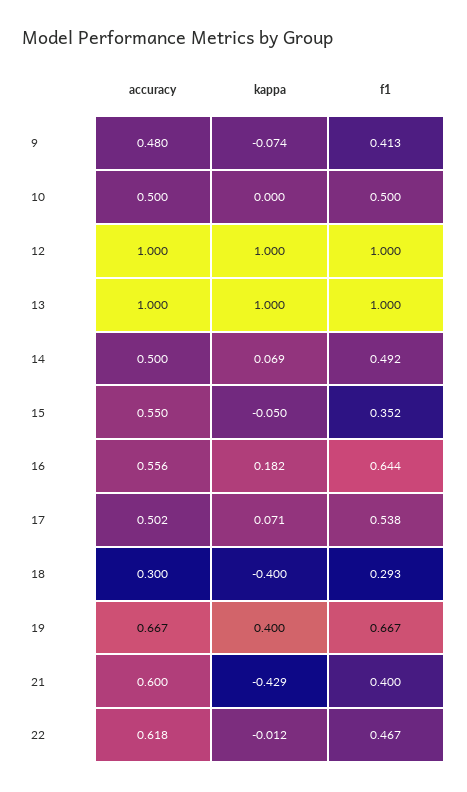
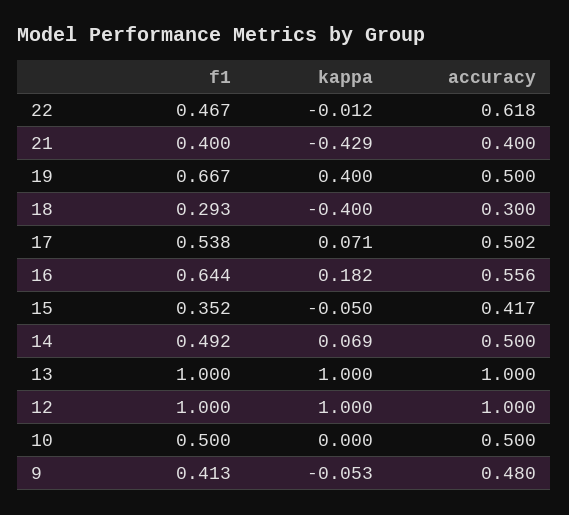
kappa, 9: -0.074 -> -0.053
accuracy, 15: 0.55 -> 0.417
accuracy, 19: 0.667 -> 0.5
accuracy, 21: 0.6 -> 0.4

